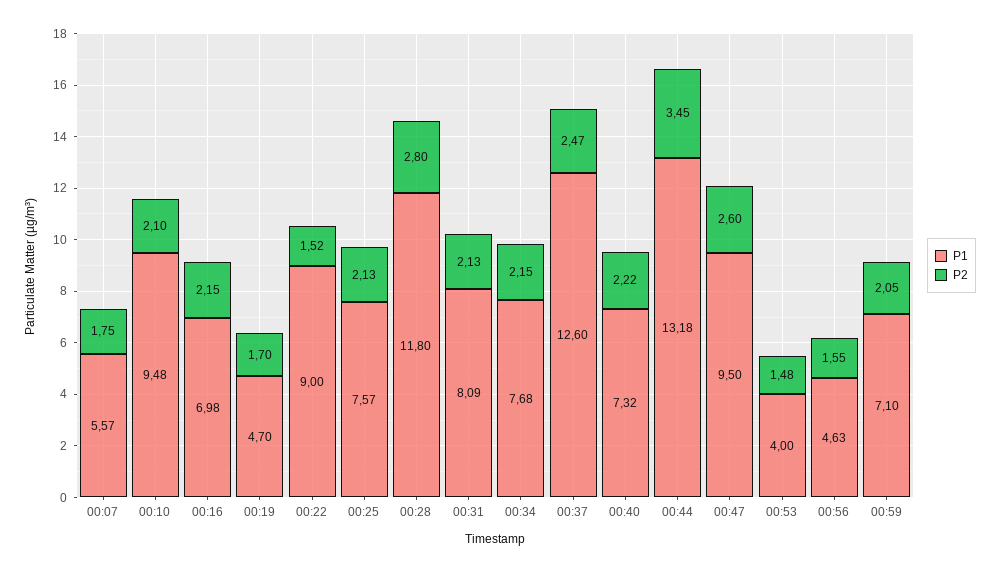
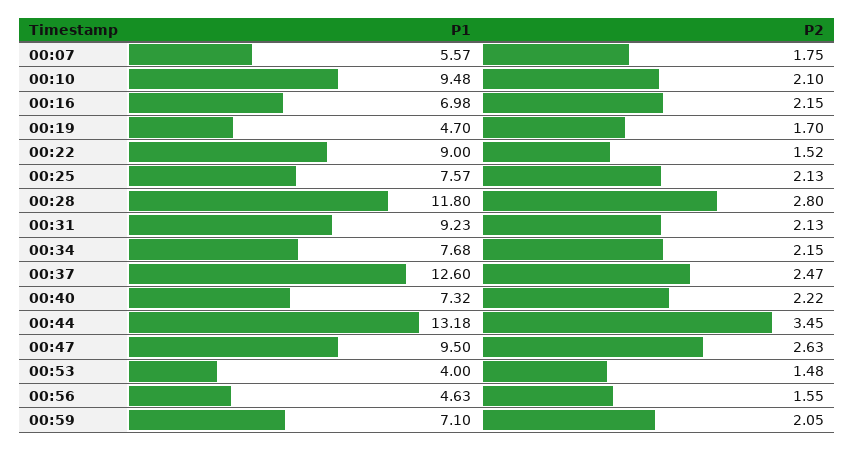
P1, 00:31: 8.09 -> 9.23
P2, 00:47: 2.6 -> 2.63

